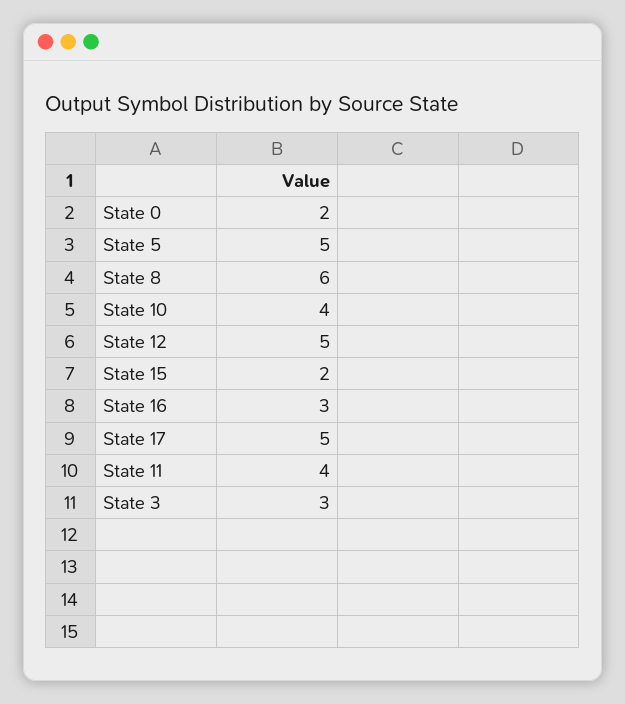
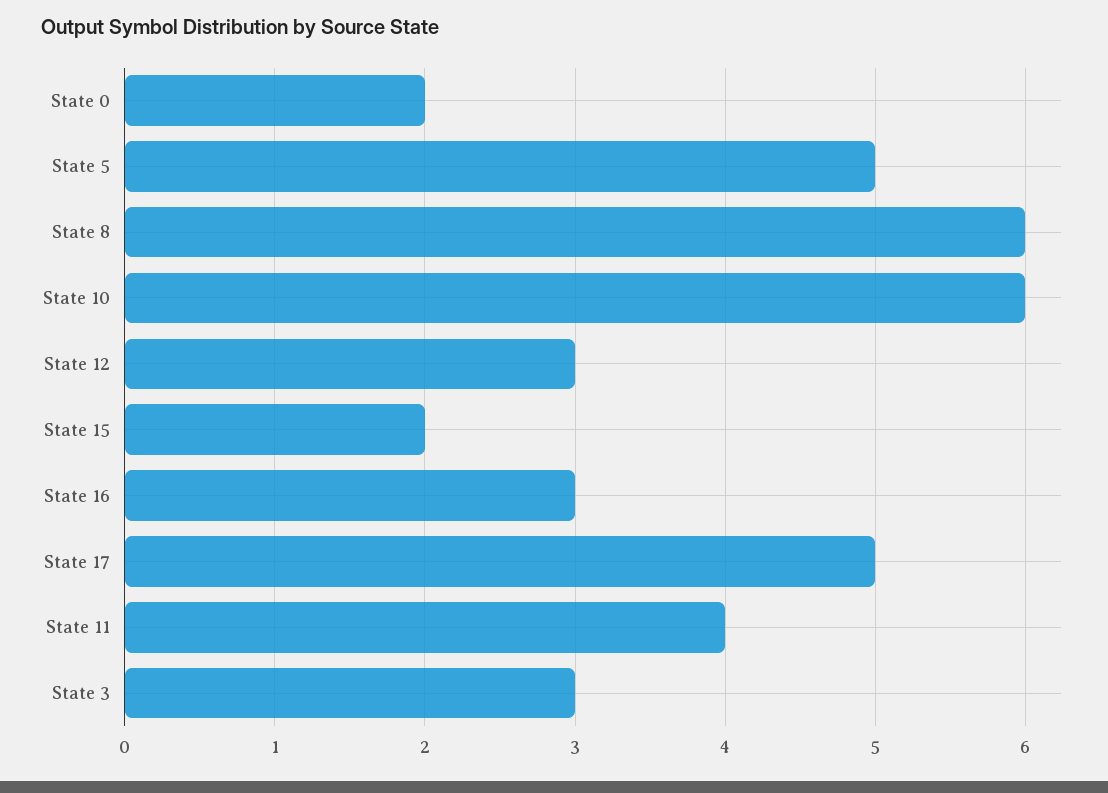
State 10: 4 -> 6
State 12: 5 -> 3

